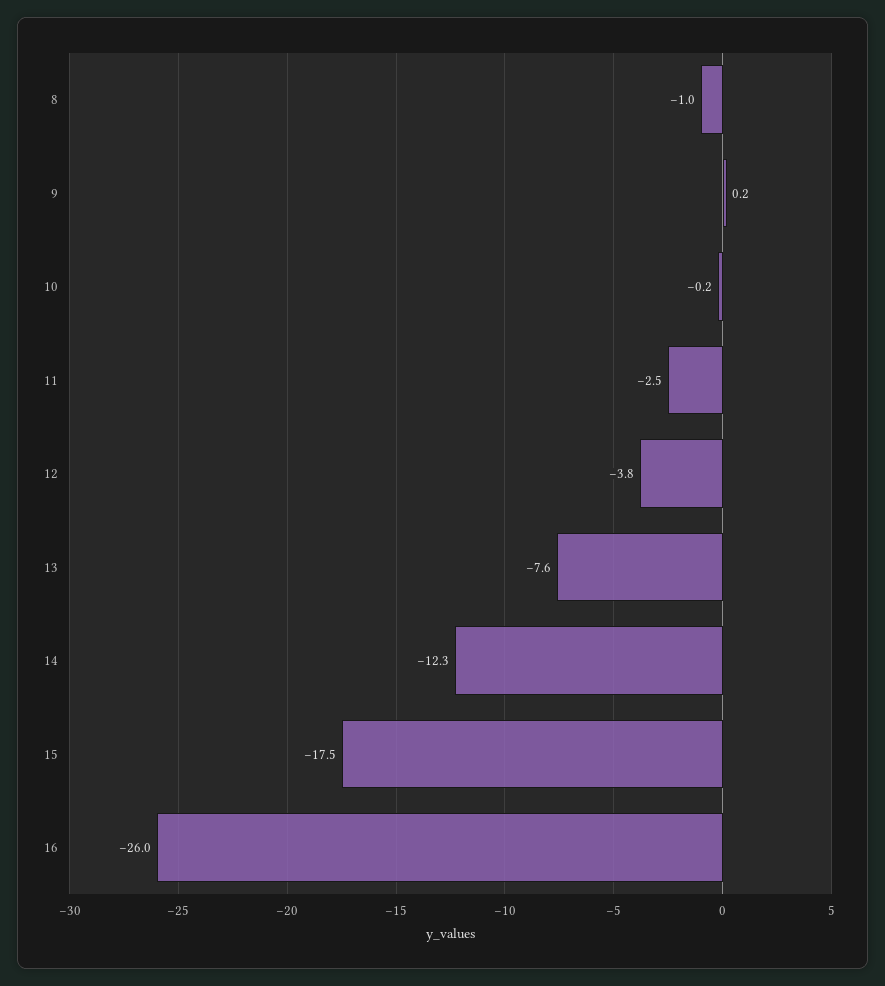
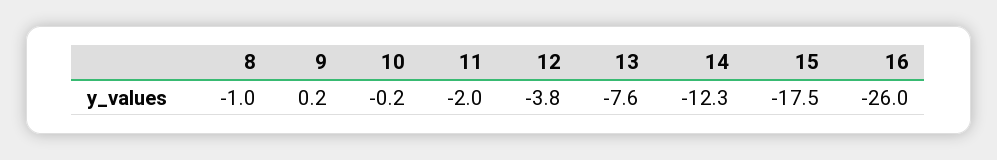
11: -2.5 -> -2

